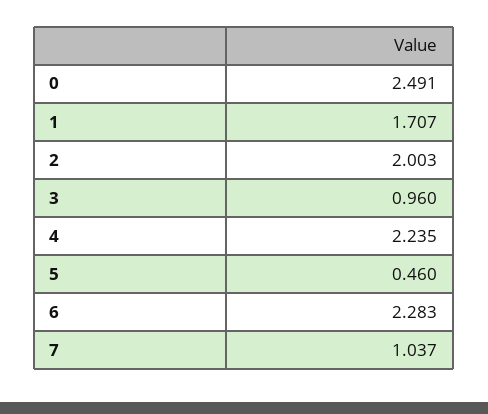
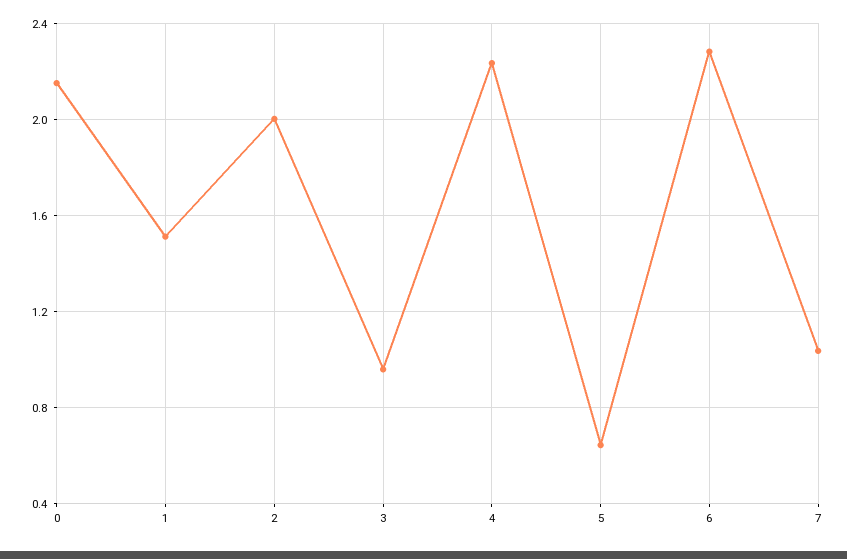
0: 2.491 -> 2.15
1: 1.707 -> 1.5
5: 0.46 -> 0.65

